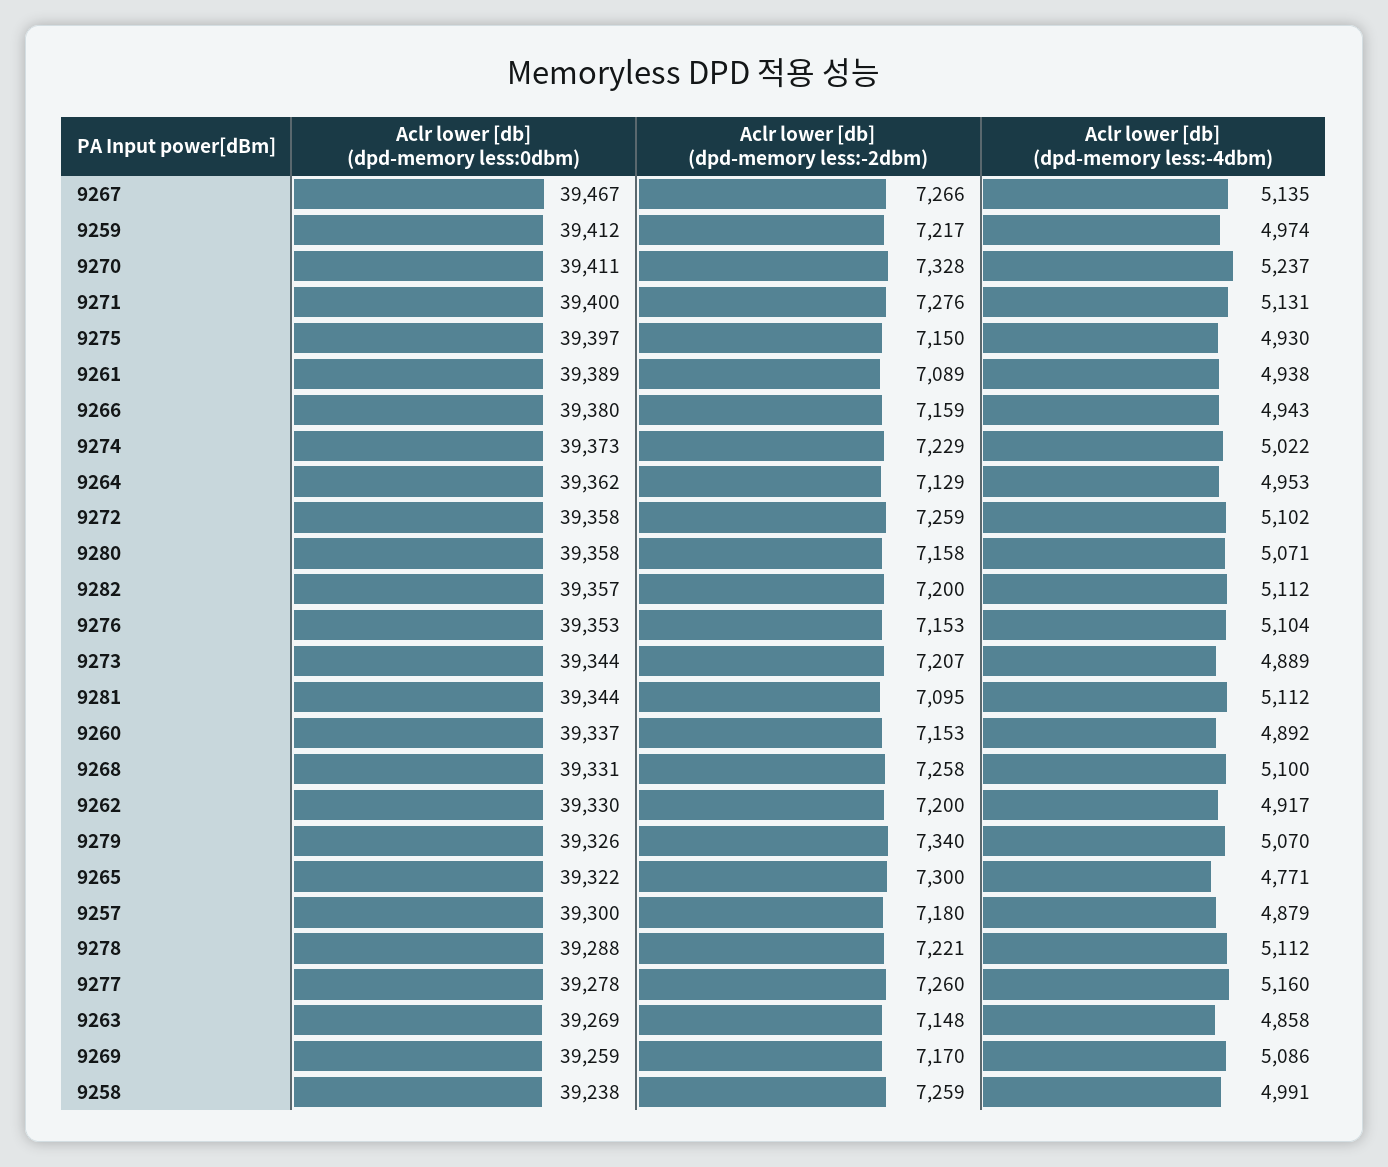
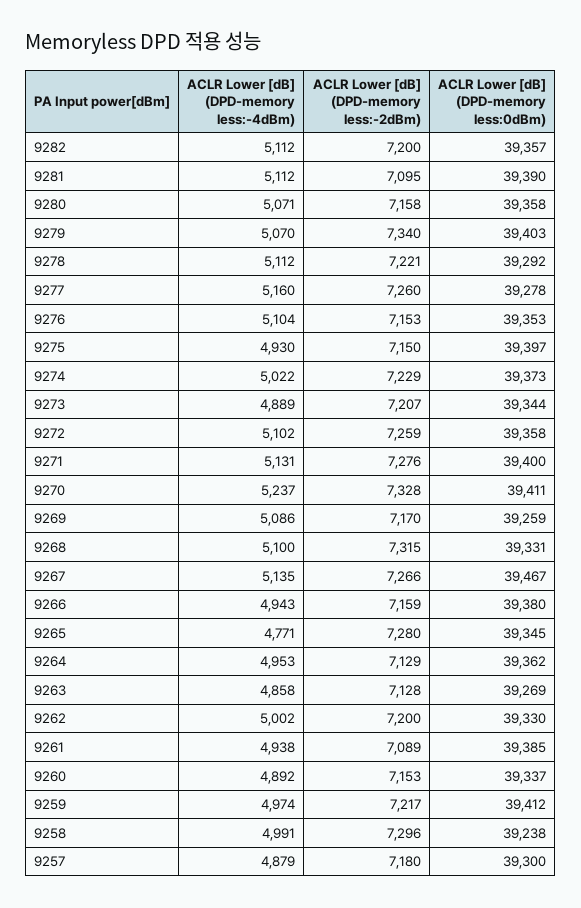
Aclr lower [db] (dpd-memory less:0dbm), 9261: 39389 -> 39385
Aclr lower [db] (dpd-memory less:0dbm), 9281: 39344 -> 39390
Aclr lower [db] (dpd-memory less:-2dbm), 9268: 7258 -> 7315
Aclr lower [db] (dpd-memory less:-4dbm), 9262: 4917 -> 5002
Aclr lower [db] (dpd-memory less:0dbm), 9279: 39326 -> 39403
Aclr lower [db] (dpd-memory less:0dbm), 9265: 39322 -> 39345
Aclr lower [db] (dpd-memory less:-2dbm), 9265: 7300 -> 7280
Aclr lower [db] (dpd-memory less:0dbm), 9278: 39288 -> 39292
Aclr lower [db] (dpd-memory less:-2dbm), 9263: 7148 -> 7128
Aclr lower [db] (dpd-memory less:-2dbm), 9258: 7259 -> 7296

